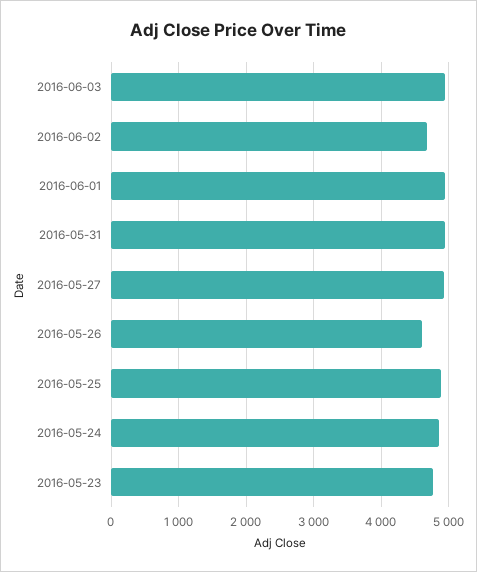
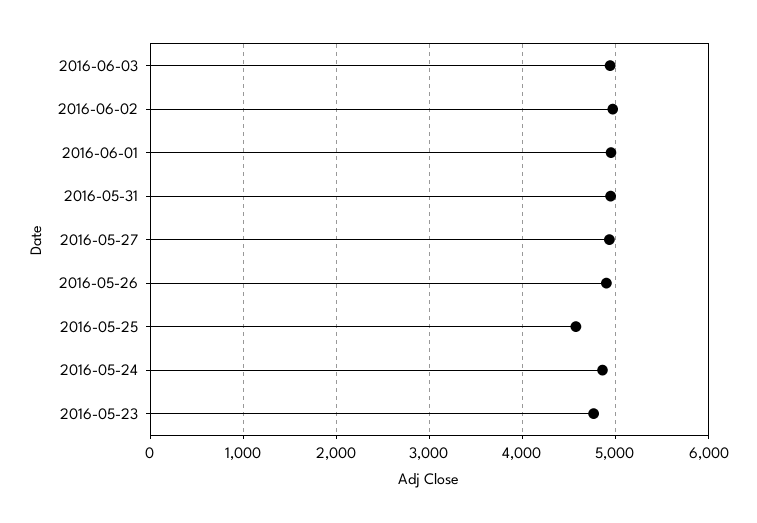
2016-06-02: 4700 -> 5000
2016-05-26: 4600 -> 4900
2016-05-25: 4900 -> 4600

